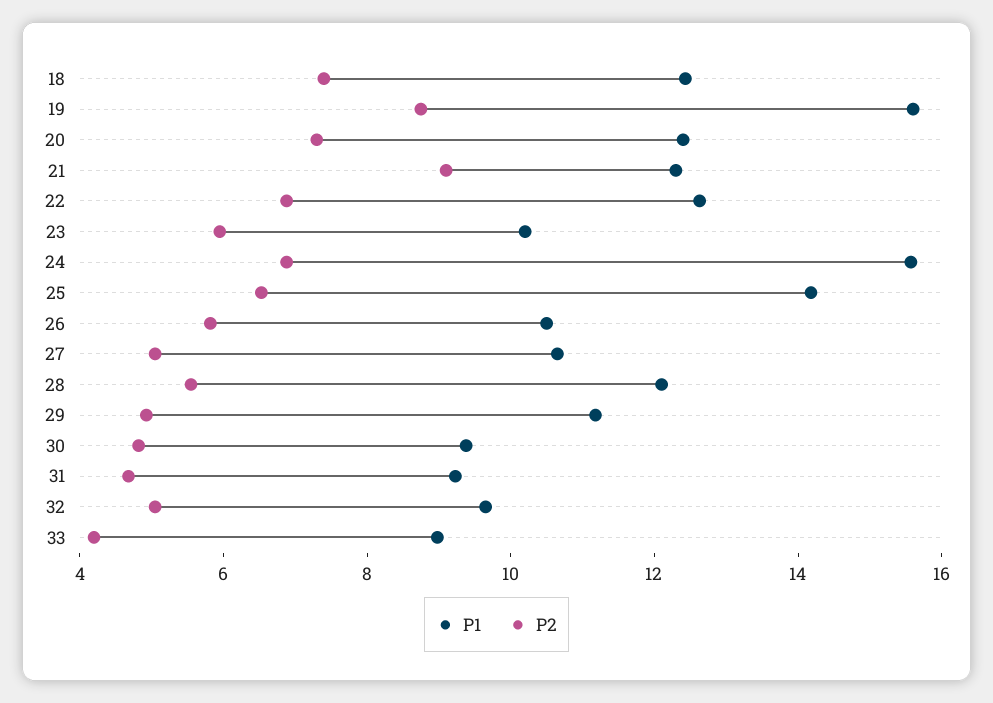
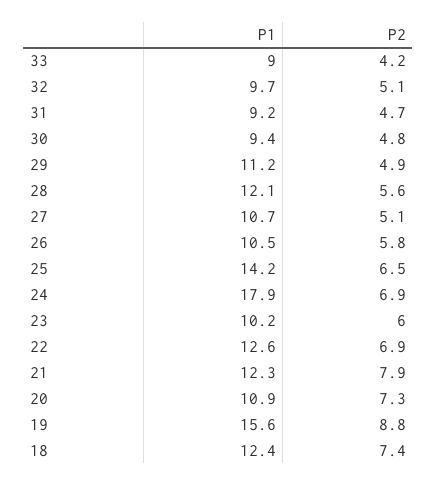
P1, 20: 12.5 -> 10.9
P2, 21: 9 -> 7.9
P1, 24: 15.5 -> 17.9

